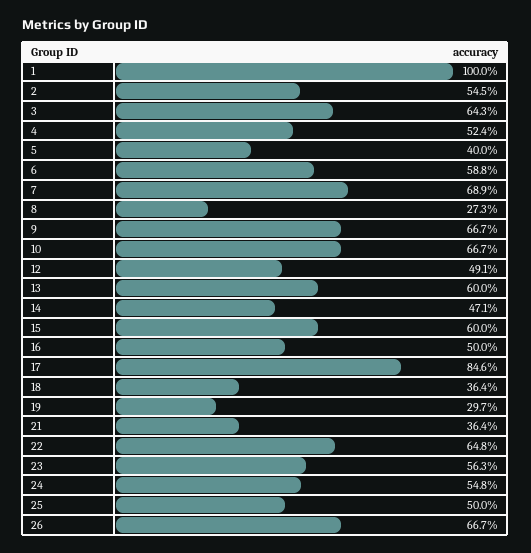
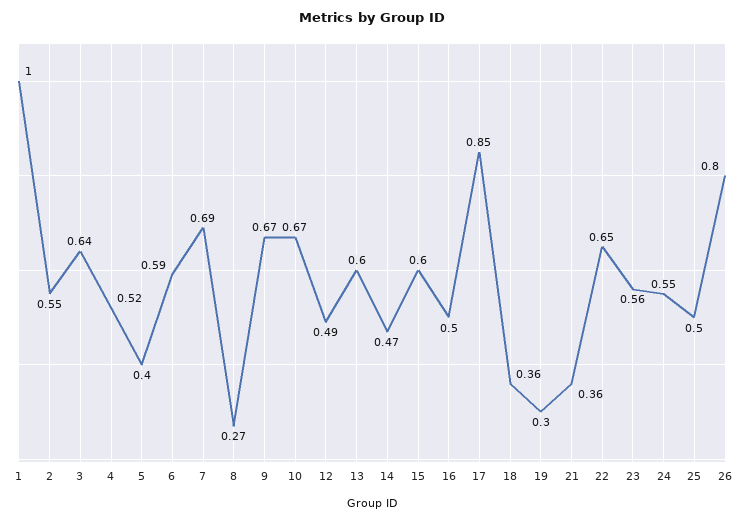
26: 0.667 -> 0.8

